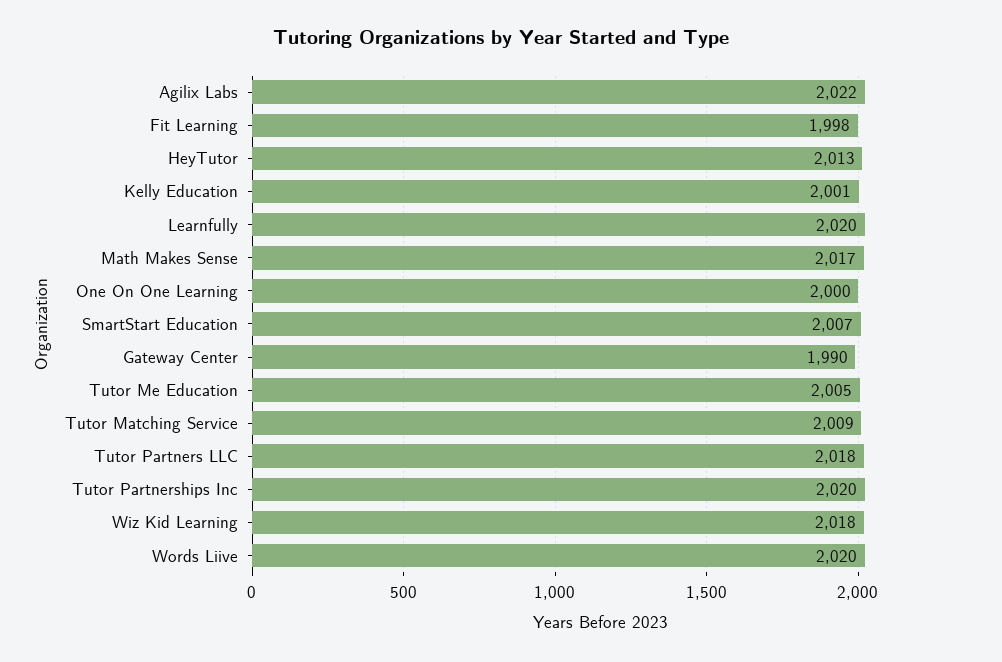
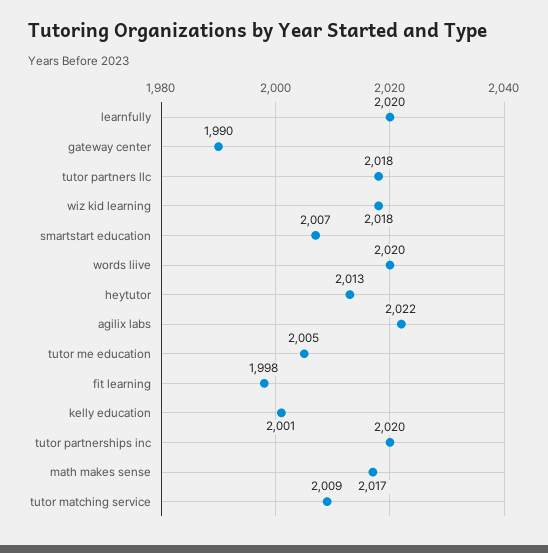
One On One Learning: 2000 -> none

